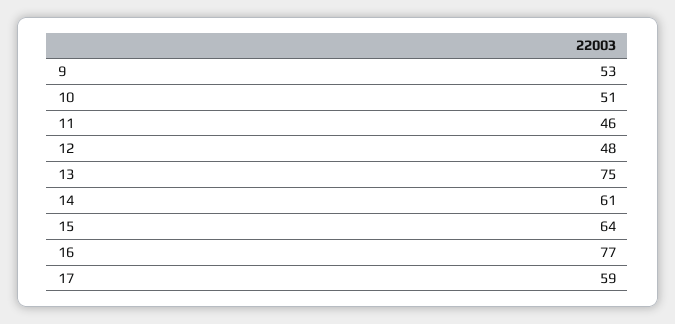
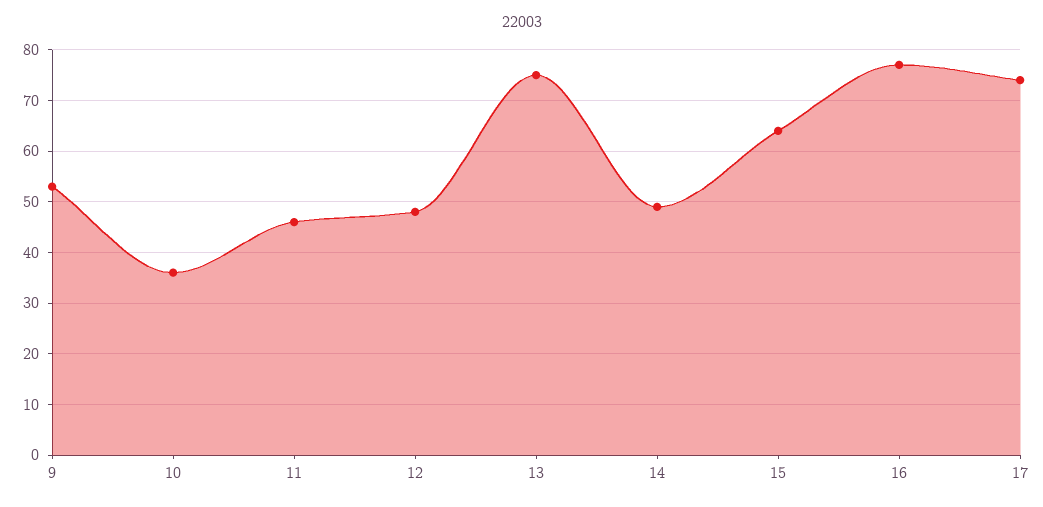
10: 51 -> 35
14: 61 -> 50
17: 59 -> 75

